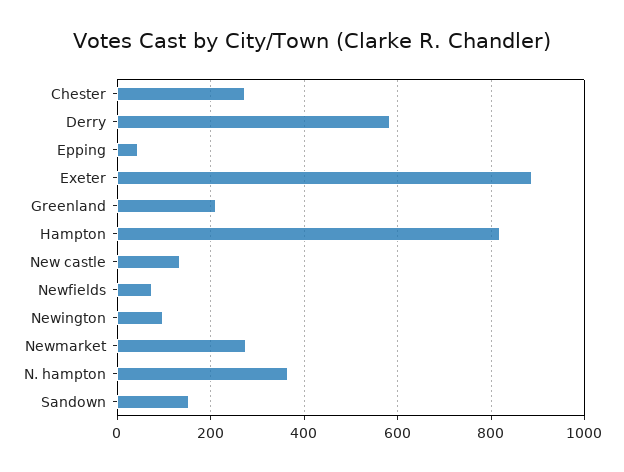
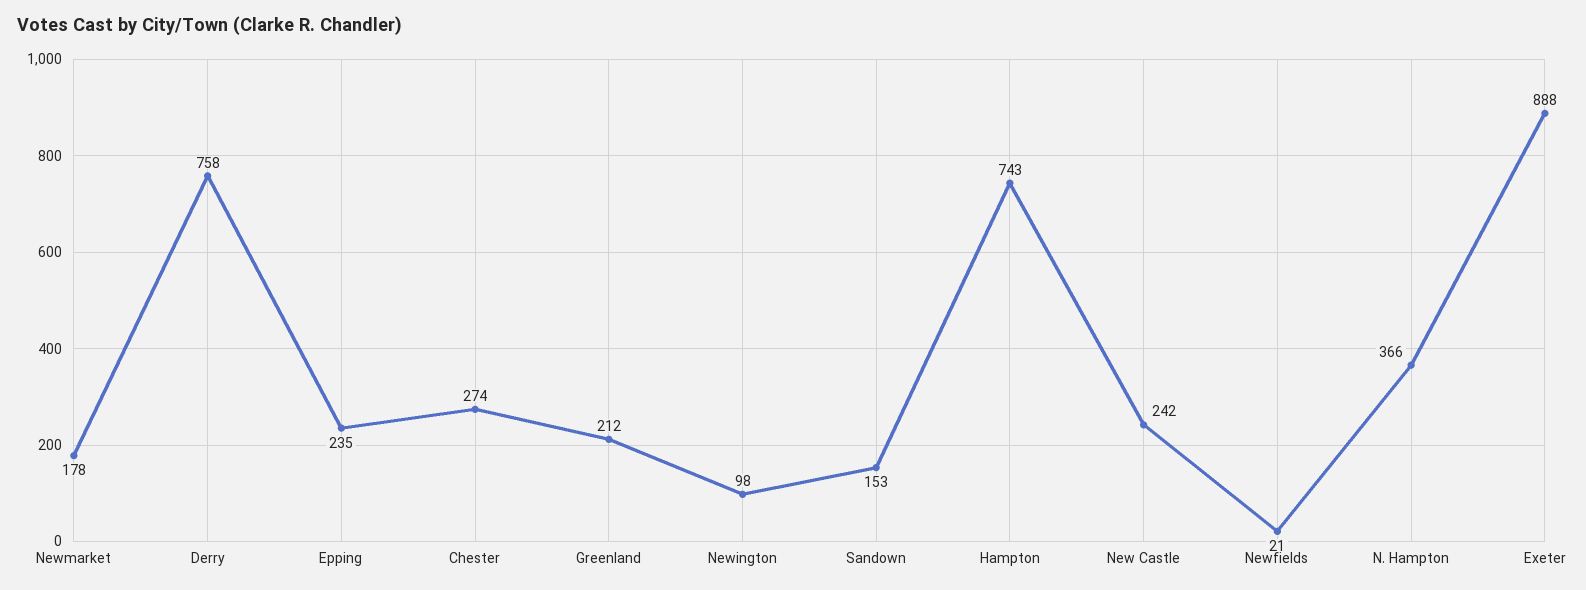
Derry: 580 -> 758
Epping: 40 -> 235
Hampton: 820 -> 743
New castle: 140 -> 242
Newfields: 80 -> 21
Newmarket: 280 -> 178

